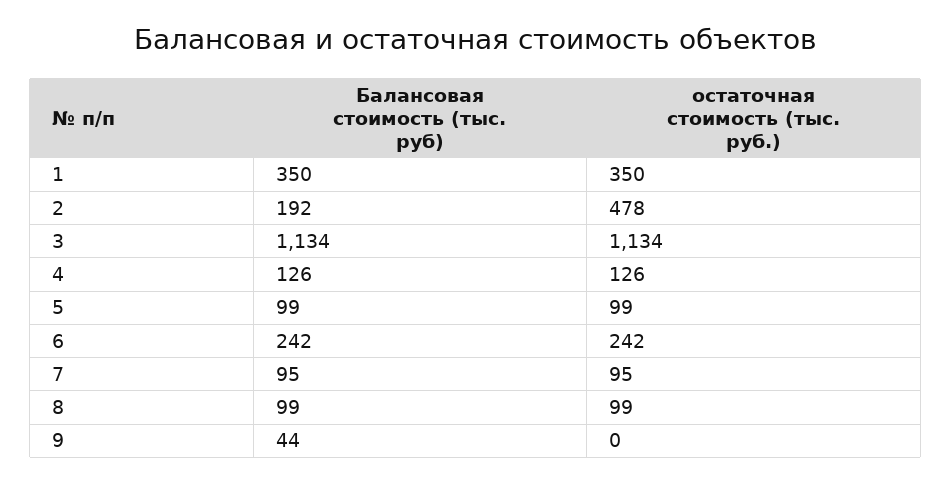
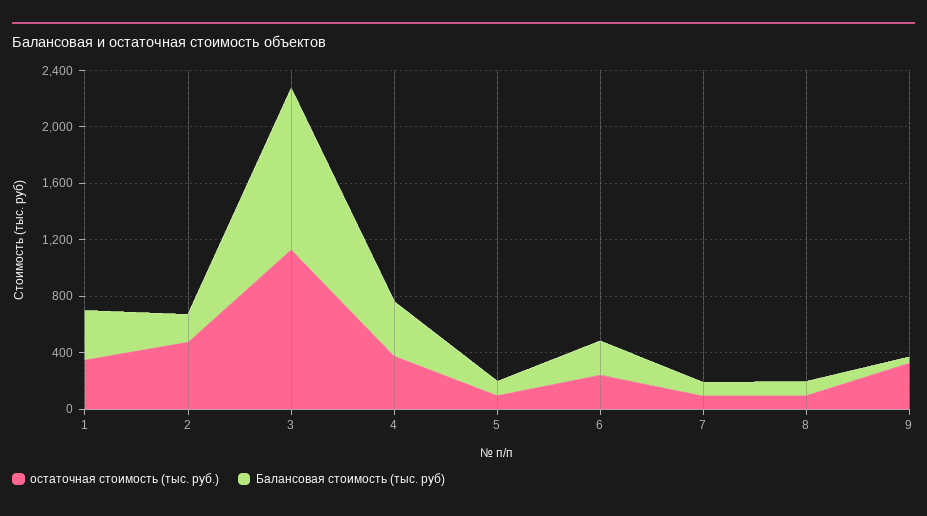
Балансовая стоимость (тыс. руб), 4: 126 -> 400
остаточная стоимость (тыс. руб.), 4: 126 -> 400
остаточная стоимость (тыс. руб.), 9: 0 -> 300

